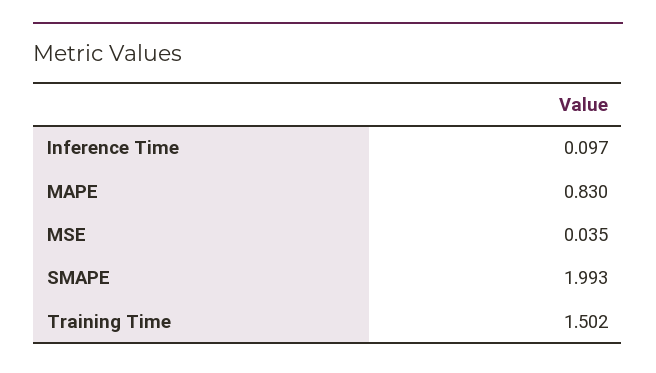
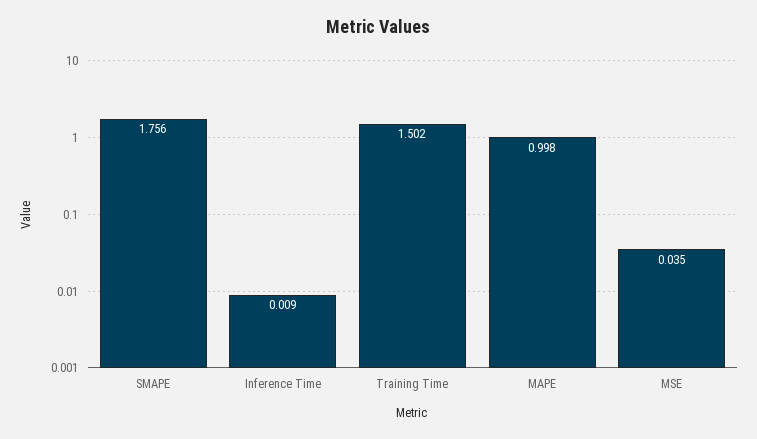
Inference Time: 0.097 -> 0.009
MAPE: 0.83 -> 0.998
SMAPE: 1.993 -> 1.756

